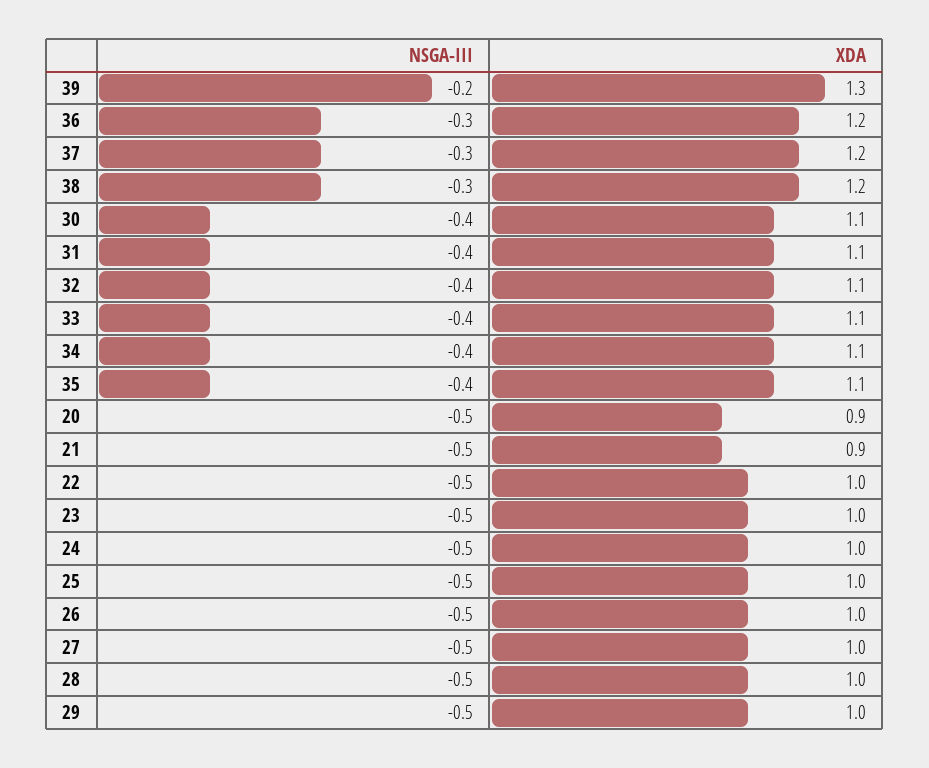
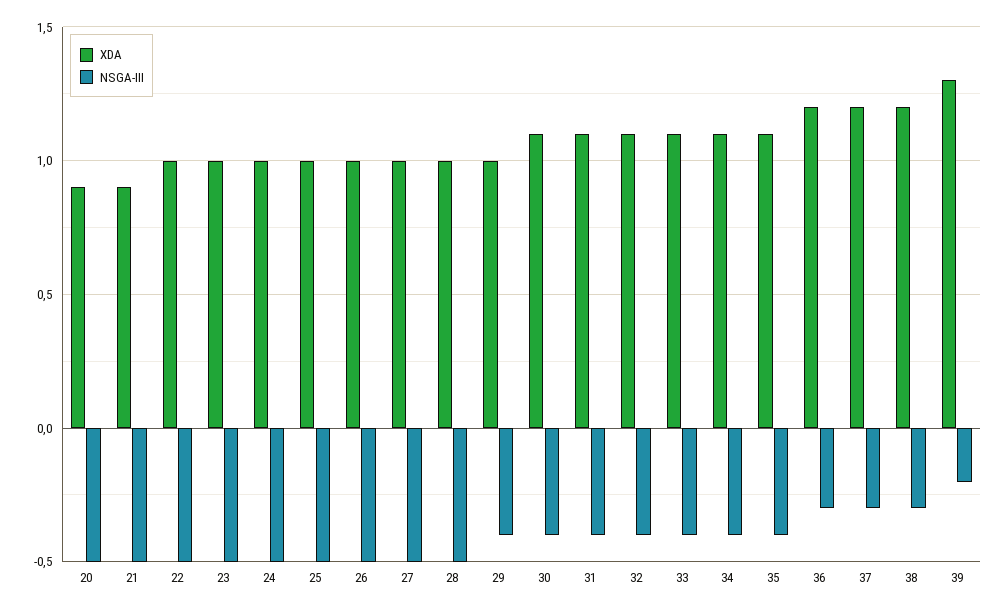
NSGA-III, 29: -0.5 -> -0.4

